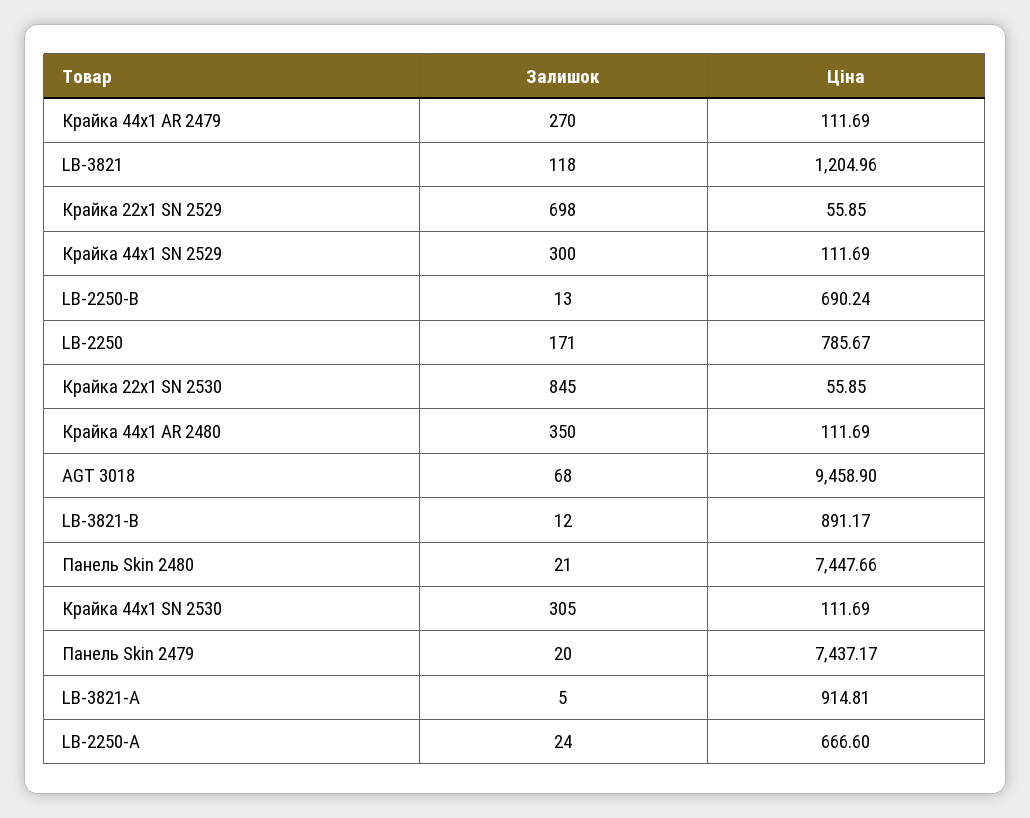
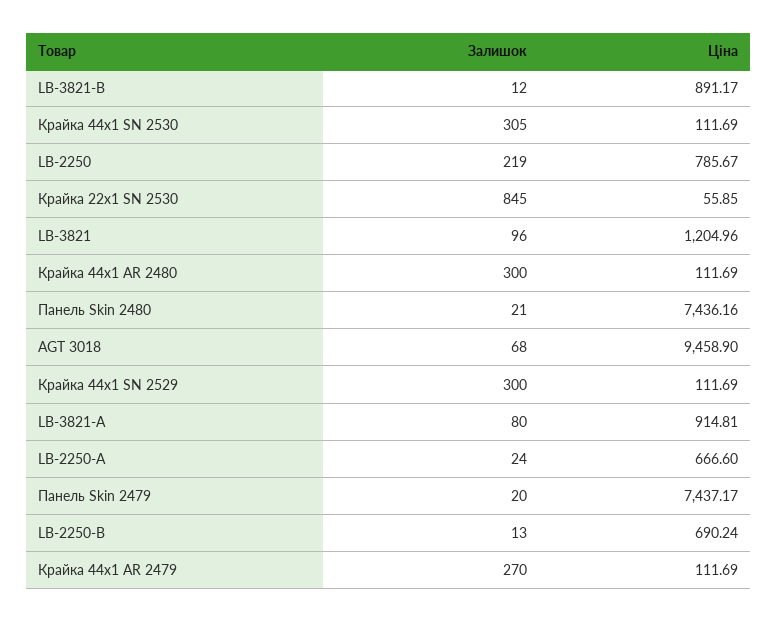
Залишок, LB-3821: 118 -> 96
Залишок, Крайка 22x1 SN 2529: 698 -> none
Ціна, Крайка 22x1 SN 2529: 55.85 -> none
Залишок, LB-2250: 171 -> 219
Залишок, Крайка 44x1 AR 2480: 350 -> 300
Ціна, Панель Skin 2480: 7447.66 -> 7436.16
Залишок, LB-3821-А: 5 -> 80

